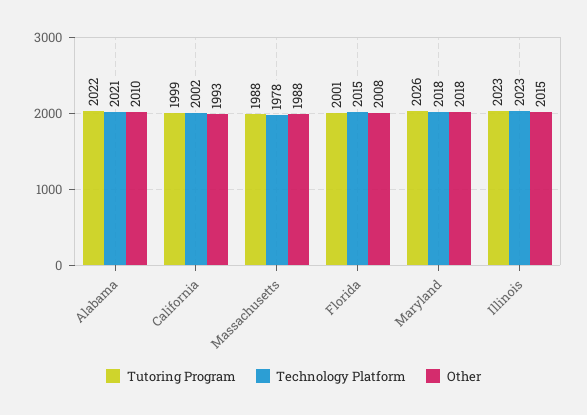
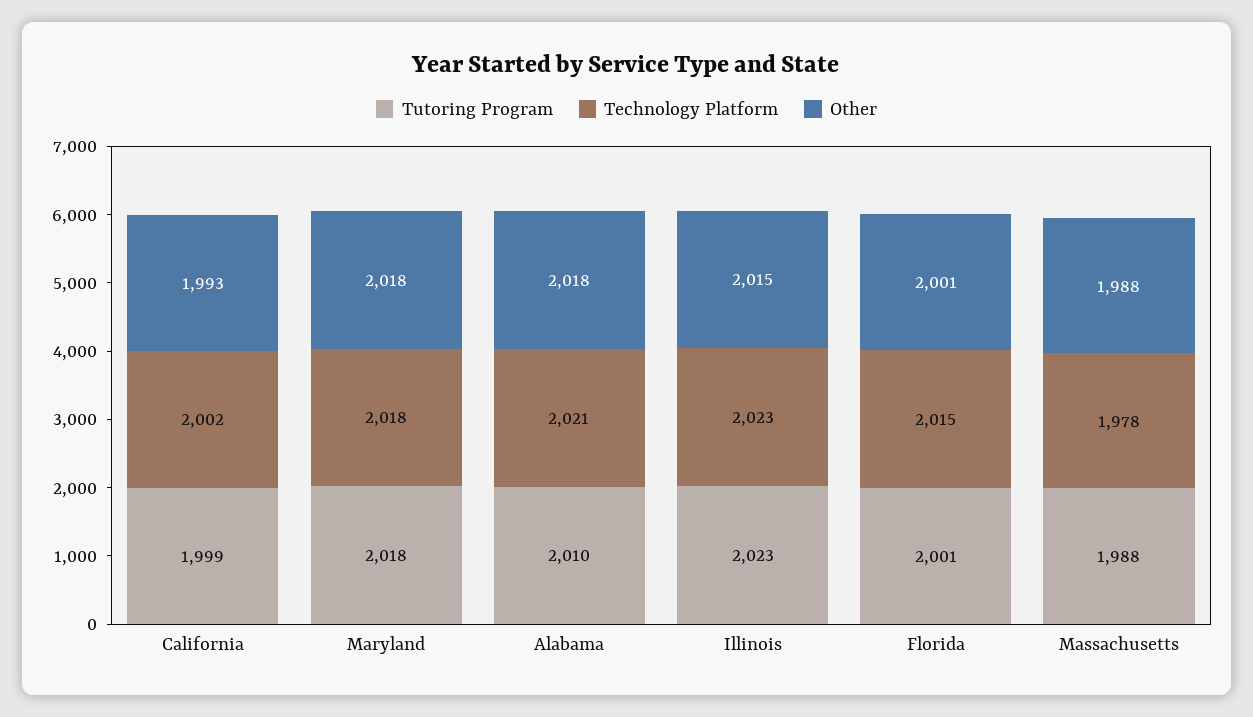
Tutoring Program, Alabama: 2022 -> 2010
Other, Alabama: 2010 -> 2018
Other, Florida: 2008 -> 2001
Tutoring Program, Maryland: 2026 -> 2018

